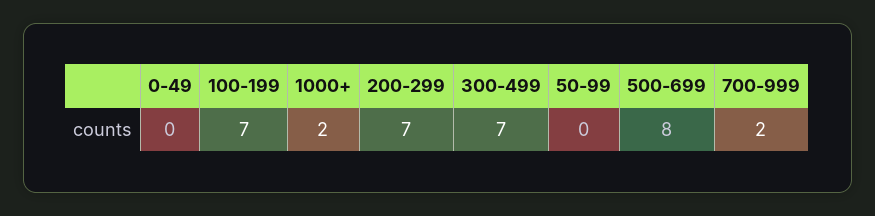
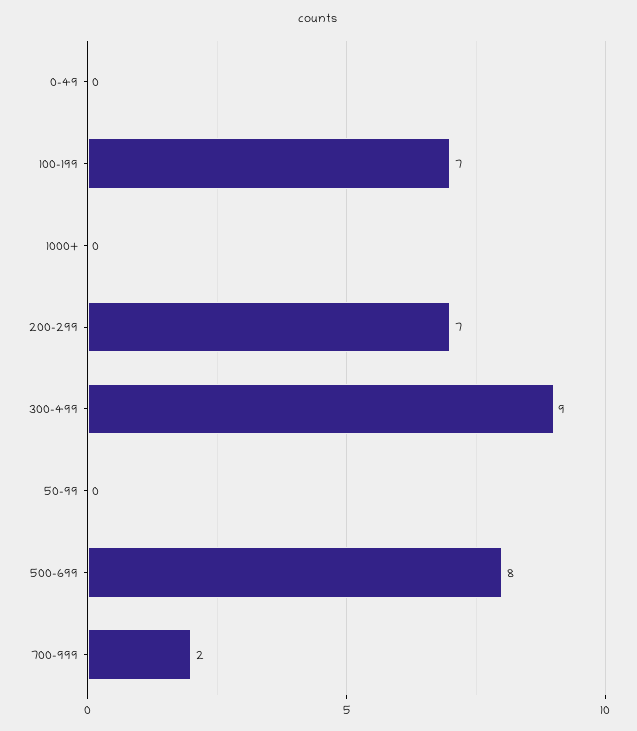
1000+: 2 -> 0
300-499: 7 -> 9

